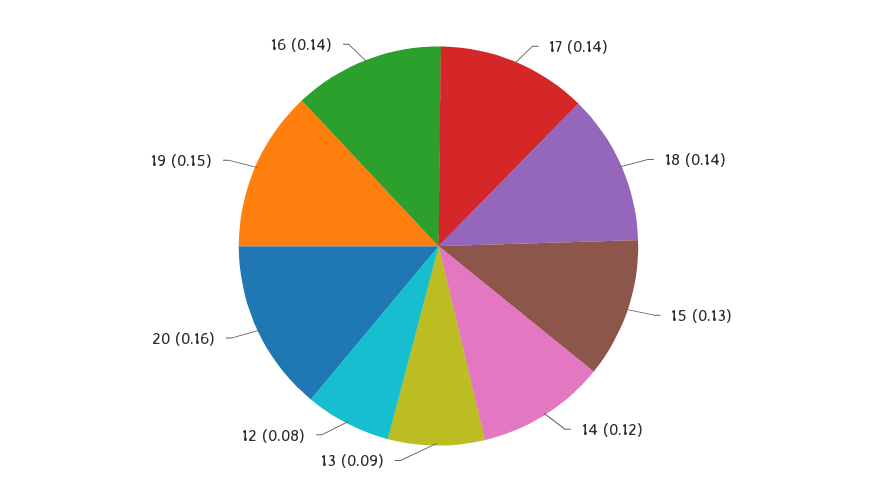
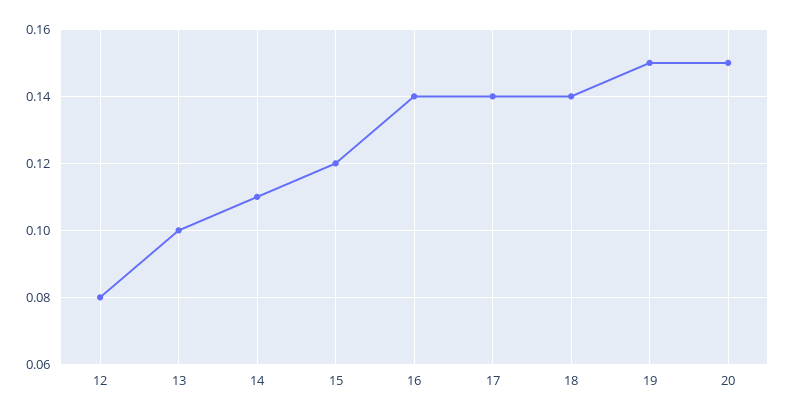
15: 0.13 -> 0.12
14: 0.12 -> 0.11
13: 0.09 -> 0.1
20: 0.16 -> 0.15

